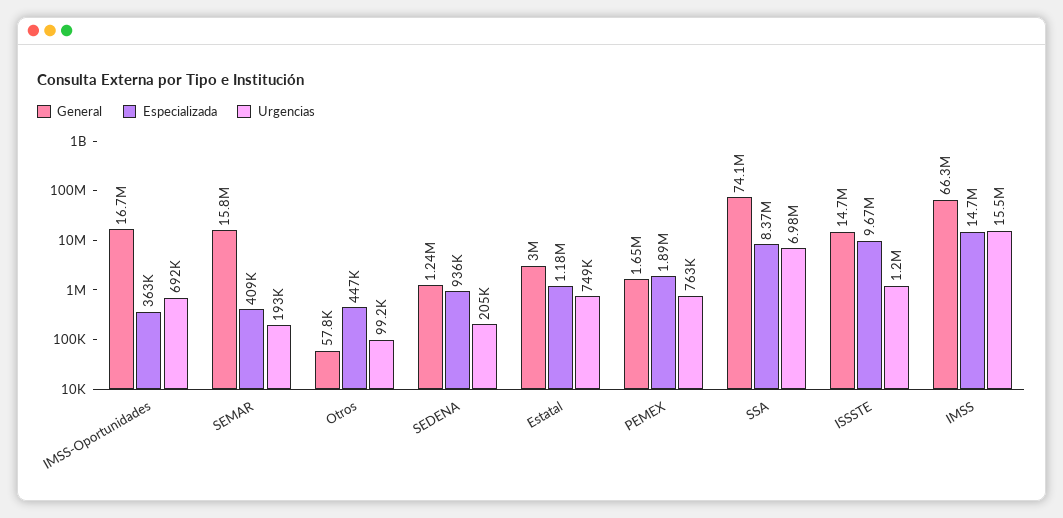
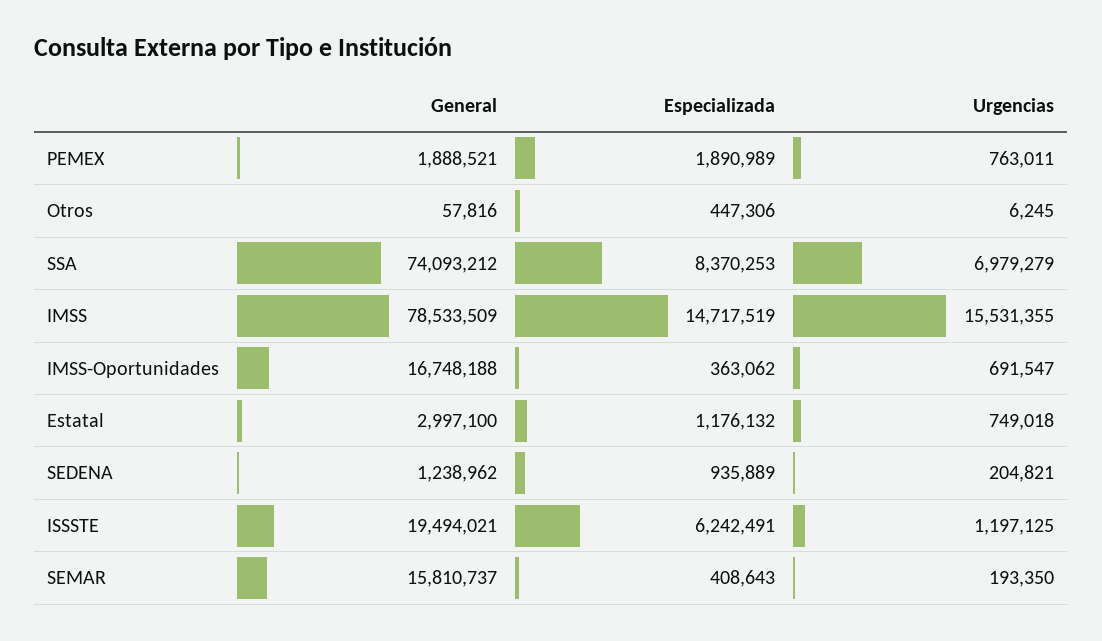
Urgencias, Otros: 99200 -> 6245
General, PEMEX: 1650000 -> 1888521
General, ISSSTE: 14700000 -> 19494021
Especializada, ISSSTE: 9670000 -> 6242491
General, IMSS: 66300000 -> 78533509

